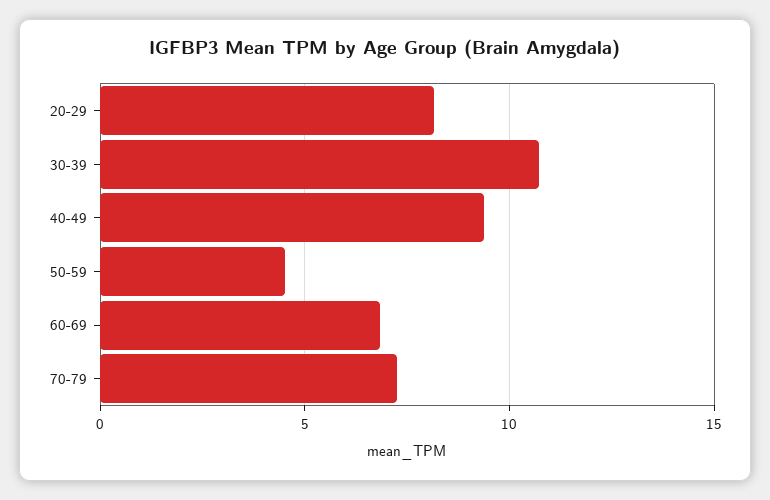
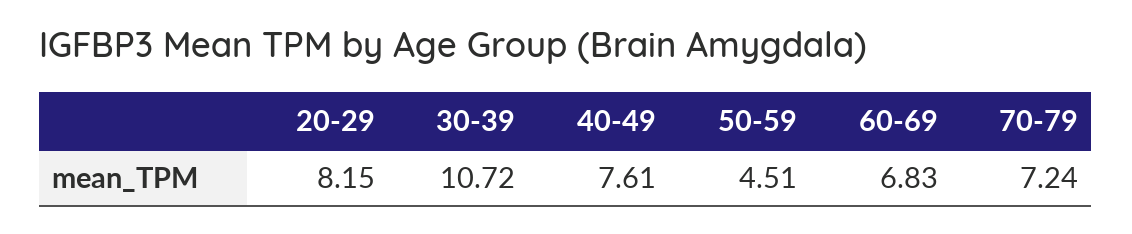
40-49: 9.5 -> 7.61

